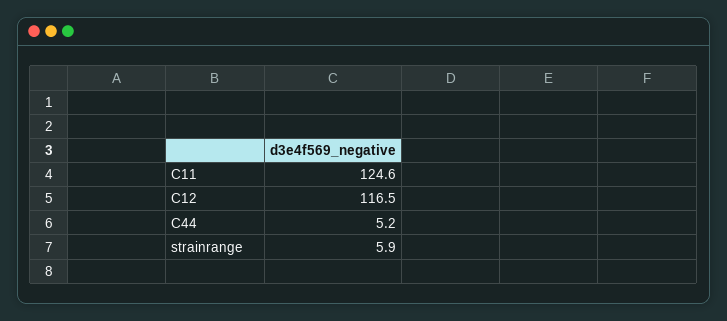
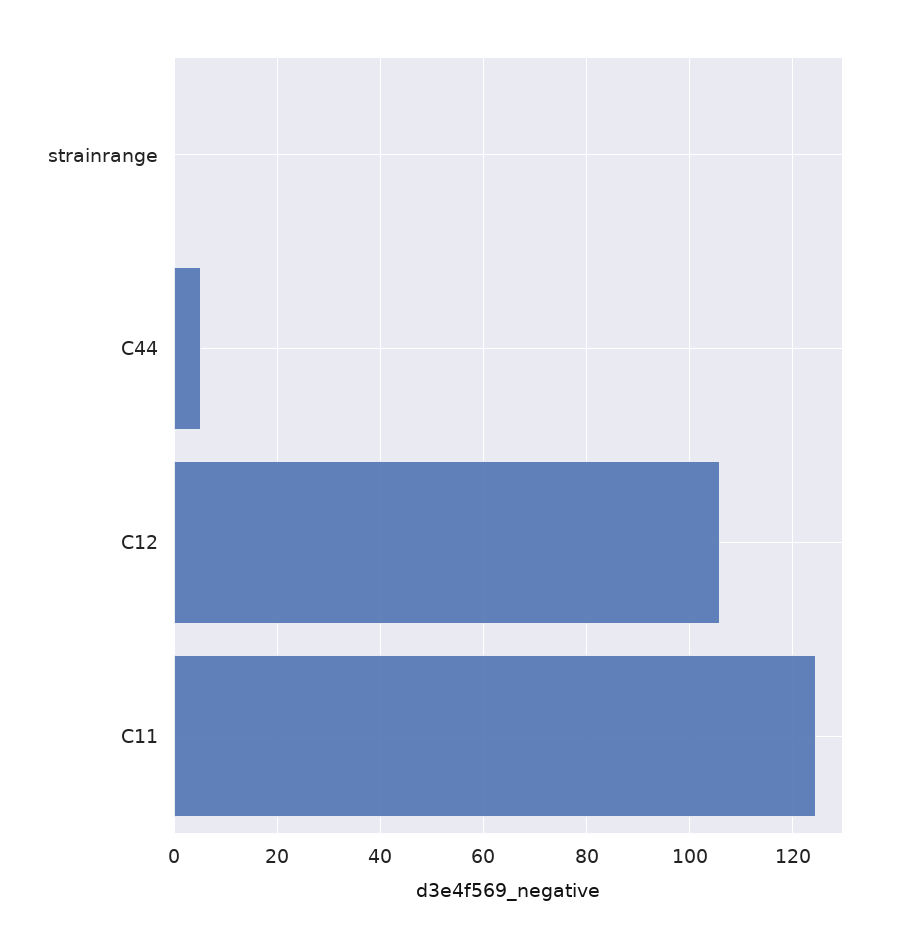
C12: 116.5 -> 106
strainrange: 5.9 -> 0

